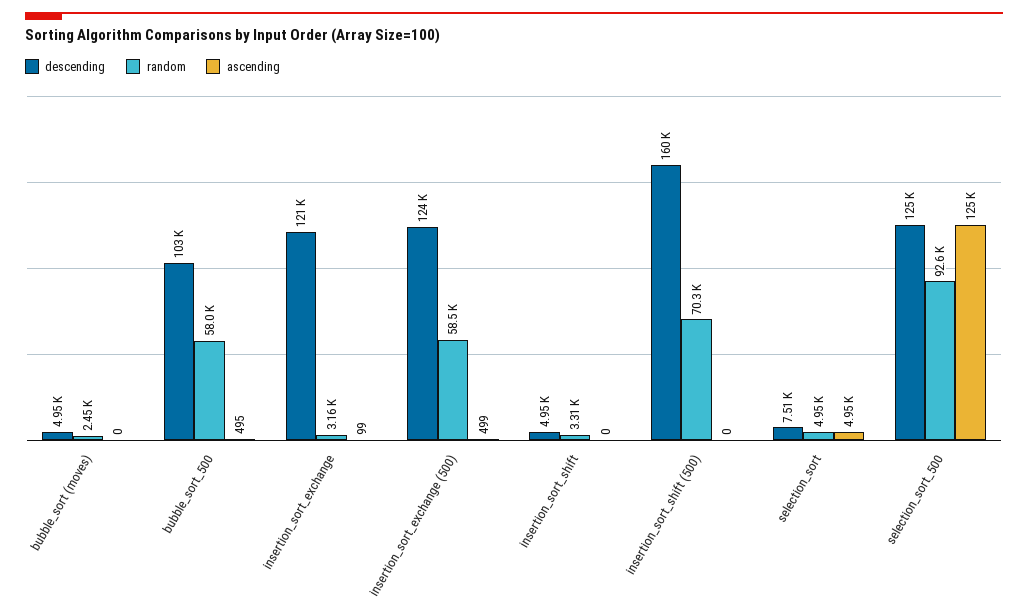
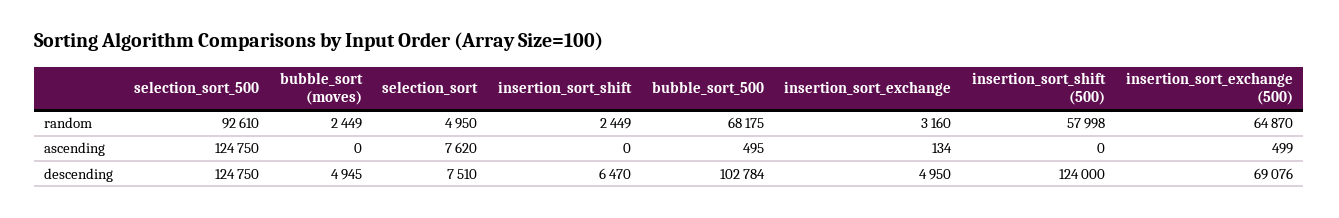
random, bubble_sort_500: 58000 -> 68175
descending, insertion_sort_exchange: 121000 -> 4950
ascending, insertion_sort_exchange: 99 -> 134
descending, insertion_sort_exchange (500): 124000 -> 69076
random, insertion_sort_exchange (500): 58500 -> 64870
descending, insertion_sort_shift: 4950 -> 6470
random, insertion_sort_shift: 3310 -> 2449
descending, insertion_sort_shift (500): 160000 -> 124000
random, insertion_sort_shift (500): 70300 -> 57998
ascending, selection_sort: 4950 -> 7620

